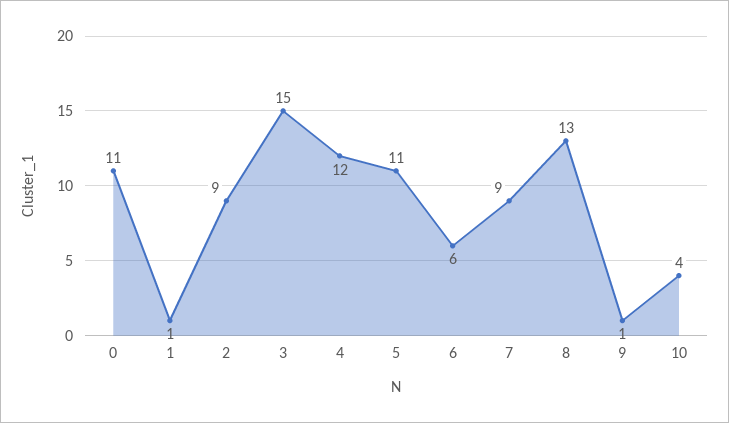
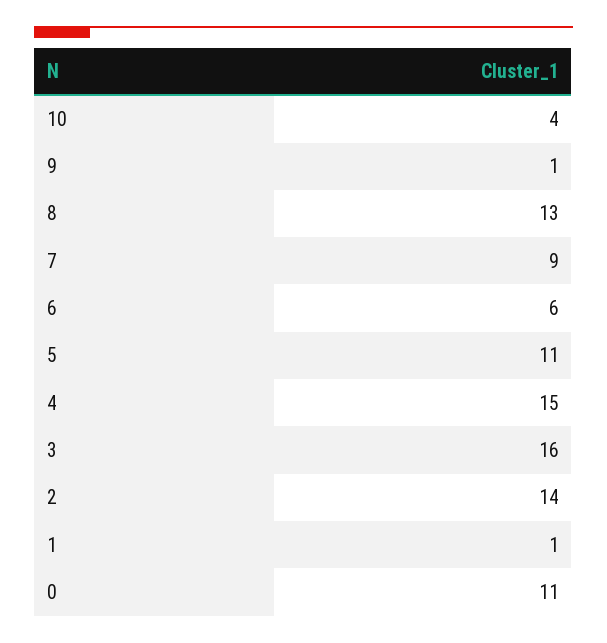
2: 9 -> 14
3: 15 -> 16
4: 12 -> 15

